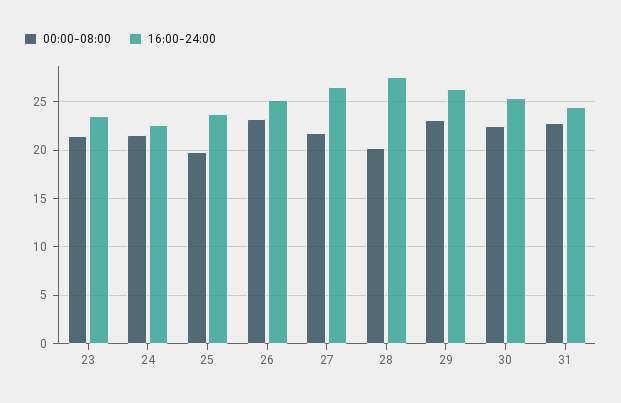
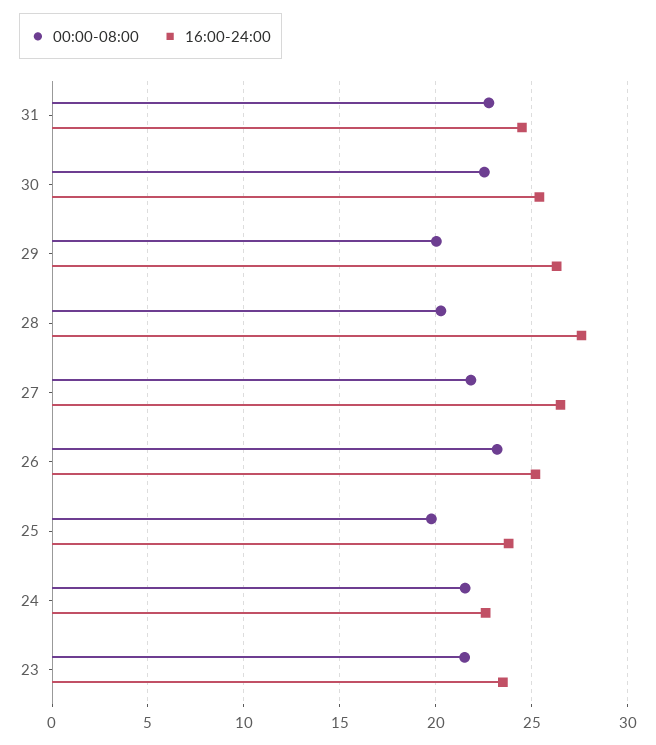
00:00-08:00, 29: 23 -> 20

